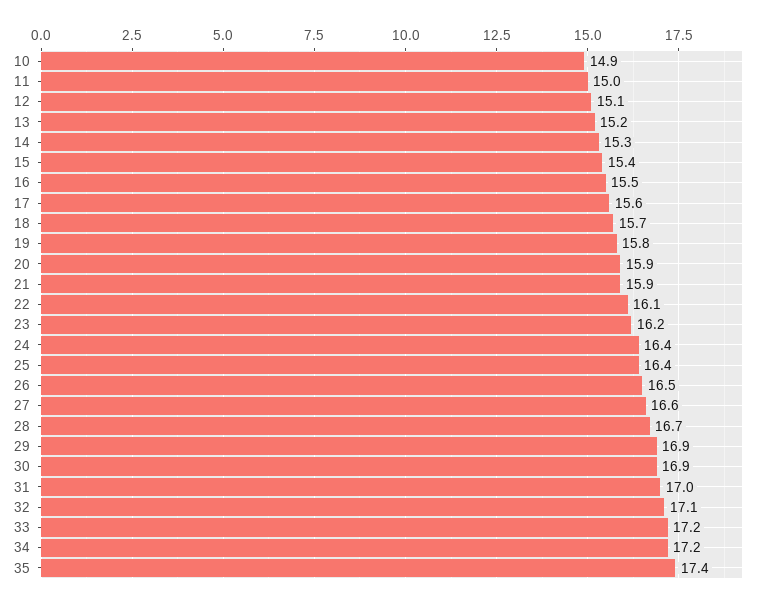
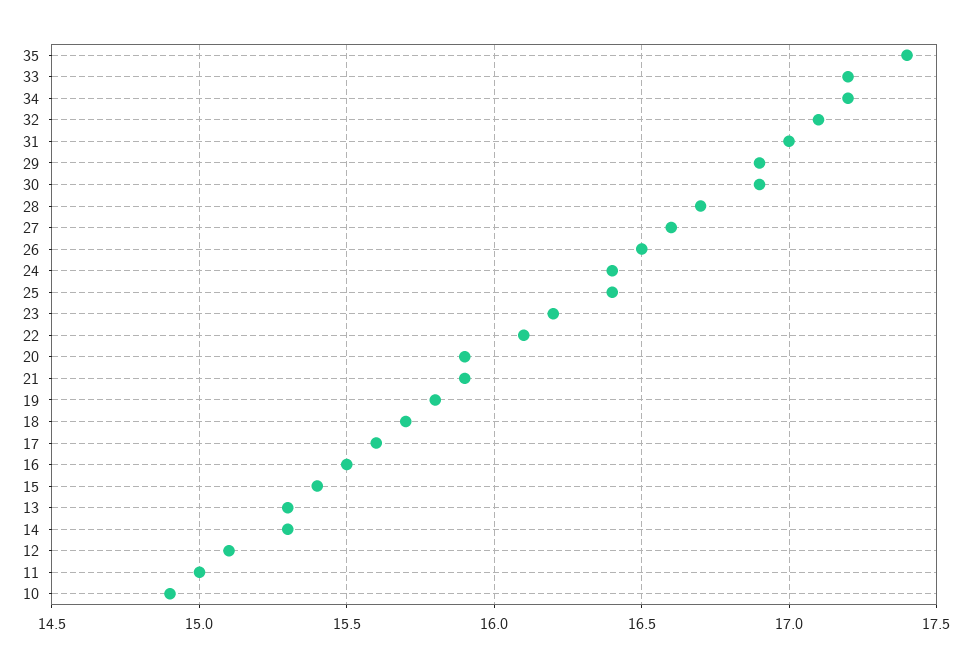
13: 15.2 -> 15.3

